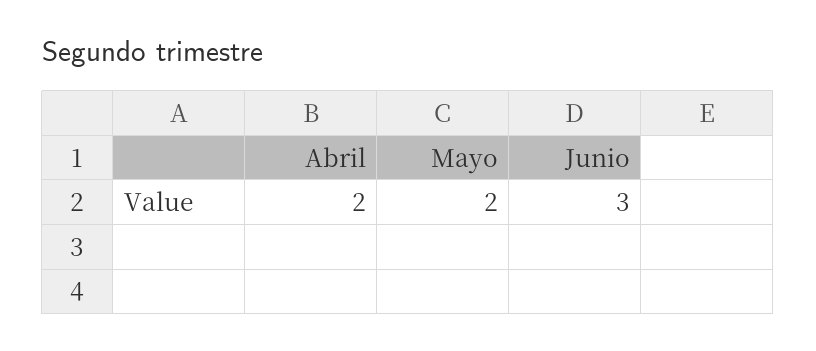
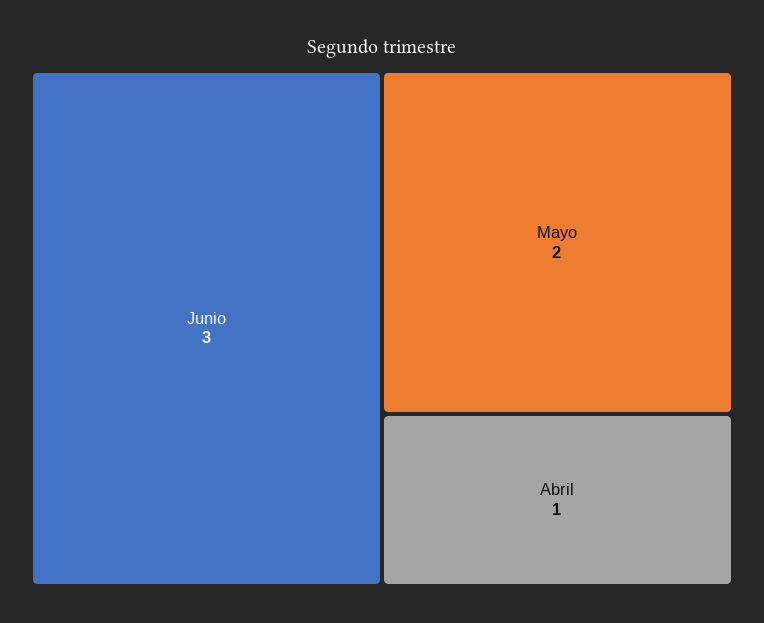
Abril: 2 -> 1

